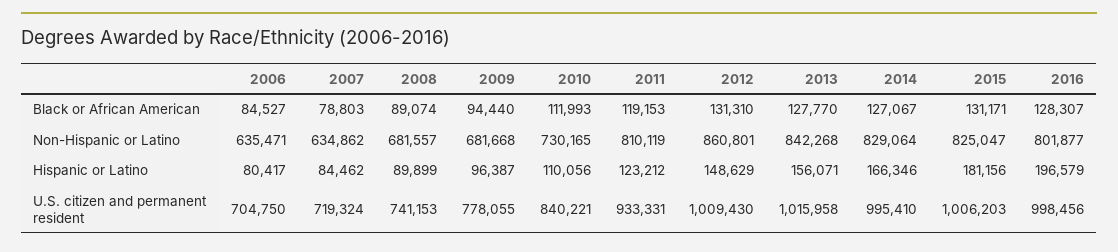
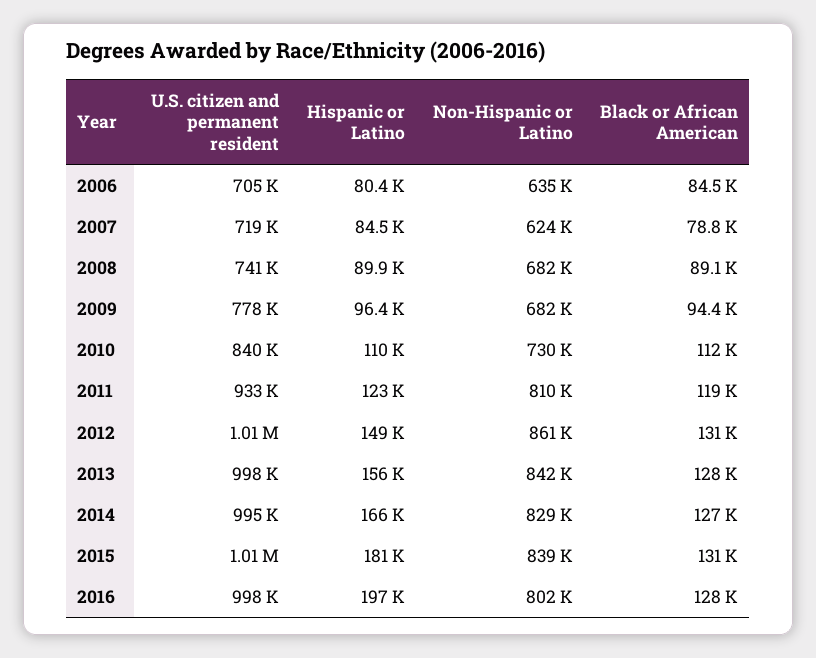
2007, Non-Hispanic or Latino: 634862 -> 624000
2015, Non-Hispanic or Latino: 825047 -> 839000
2013, U.S. citizen and permanent resident: 1015958 -> 998000

